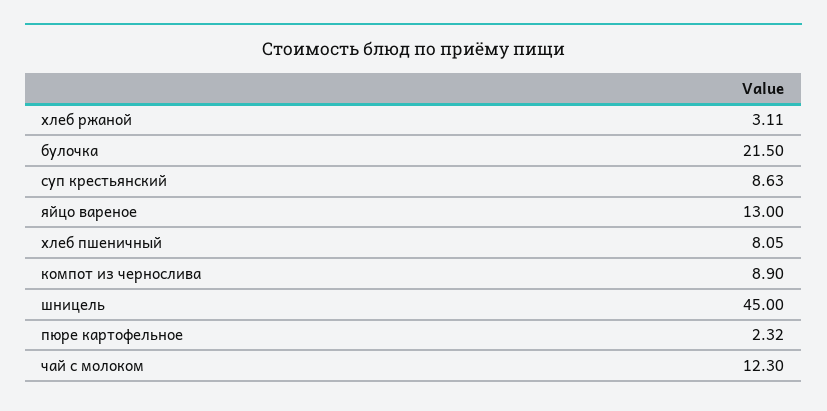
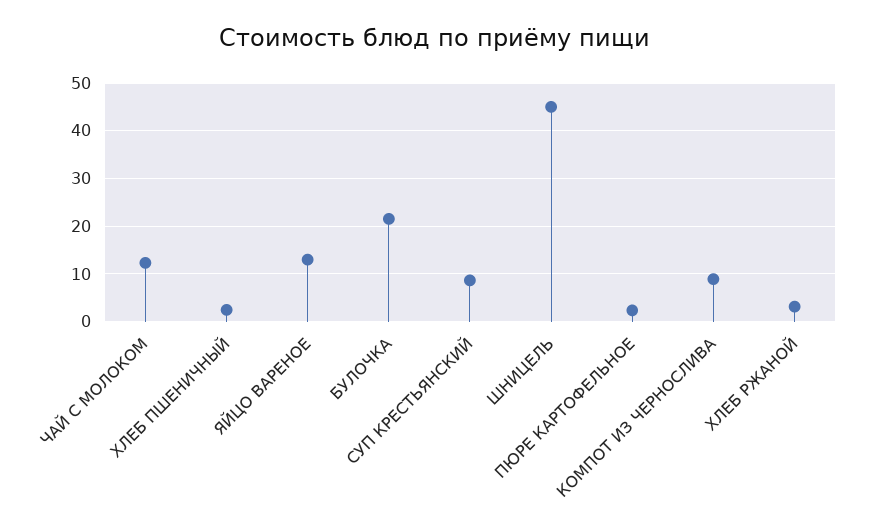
хлеб пшеничный: 8.05 -> 2

